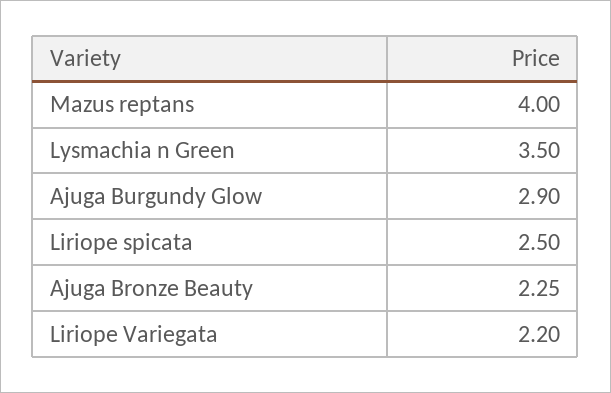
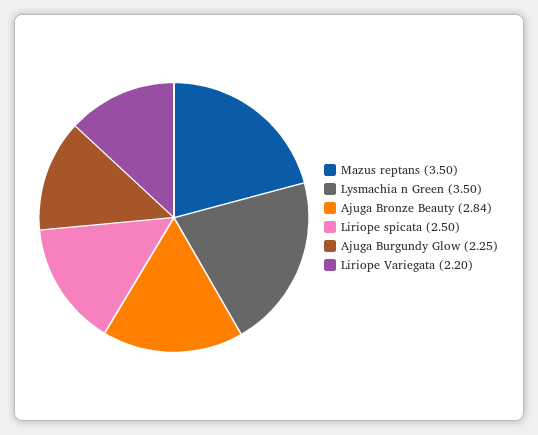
Mazus reptans: 4 -> 3.5
Ajuga Burgundy Glow: 2.9 -> 2.25
Ajuga Bronze Beauty: 2.25 -> 2.84

